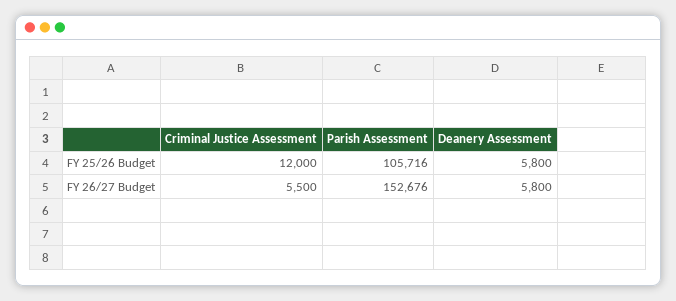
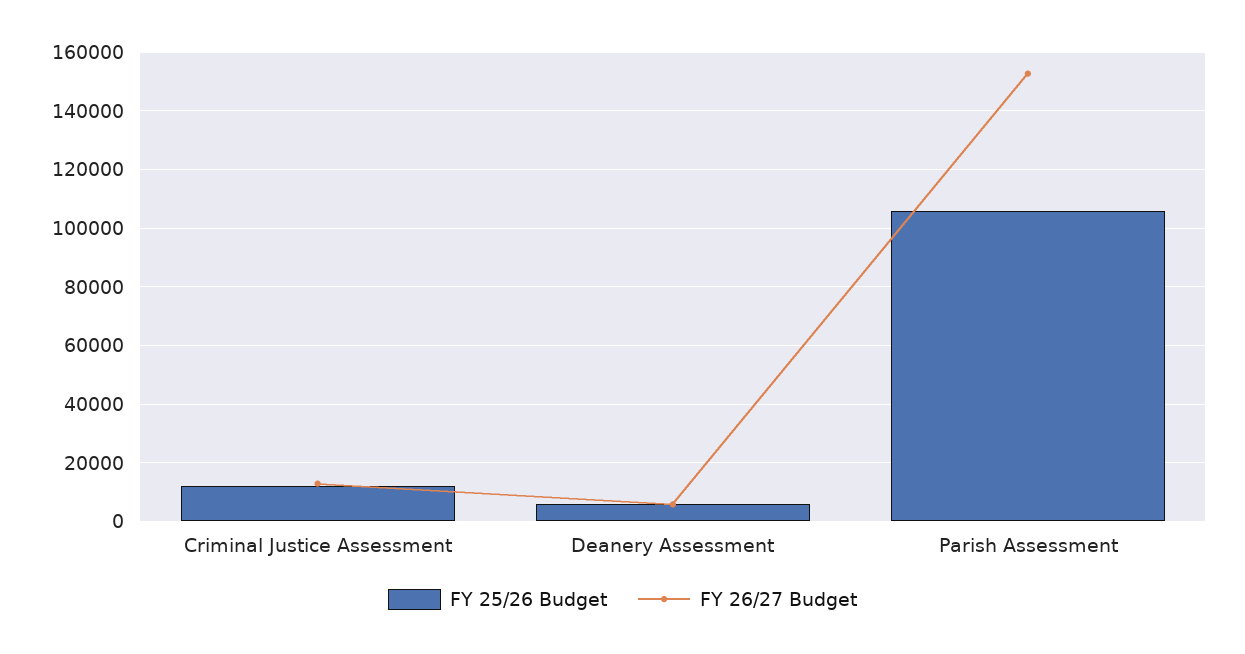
FY 26/27 Budget, Criminal Justice Assessment: 5500 -> 12500

